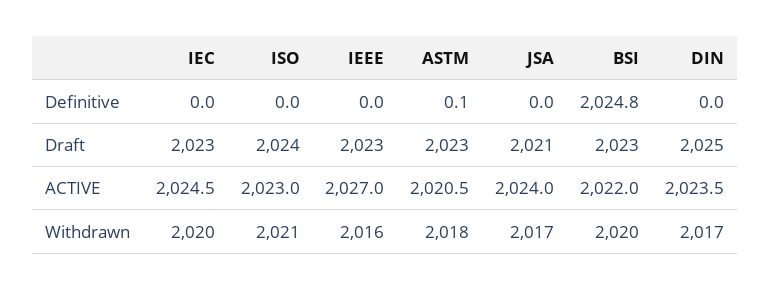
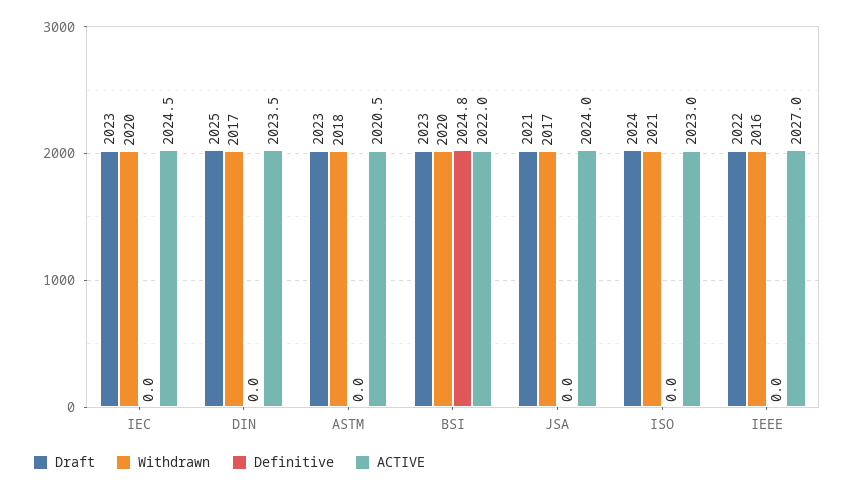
Definitive, ASTM: 0.1 -> 0
Draft, IEEE: 2023 -> 2022

